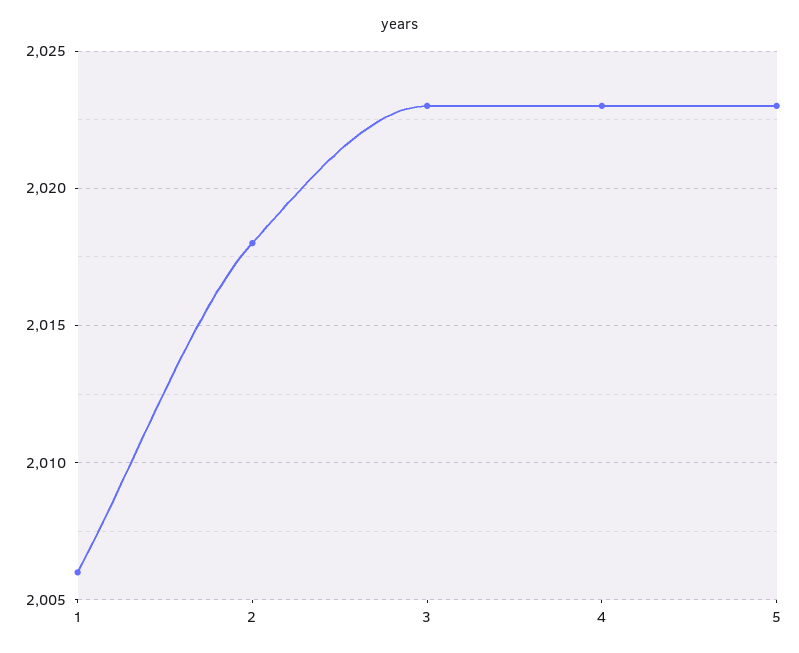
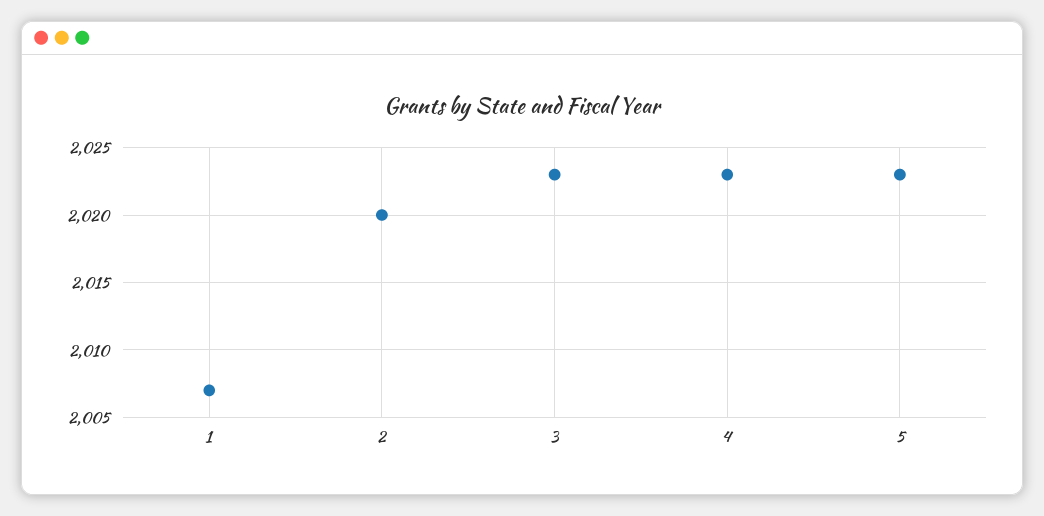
1: 2006 -> 2007
2: 2018 -> 2020

